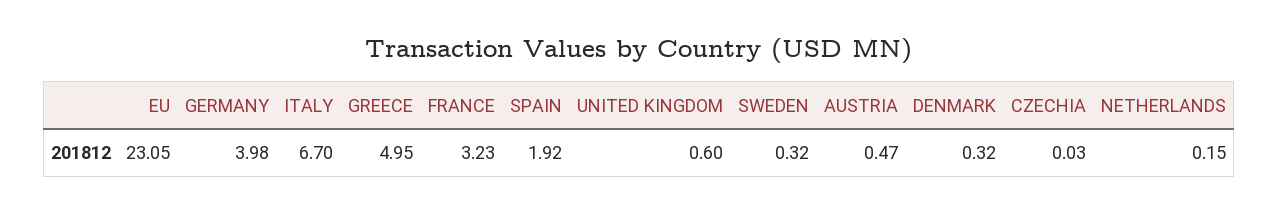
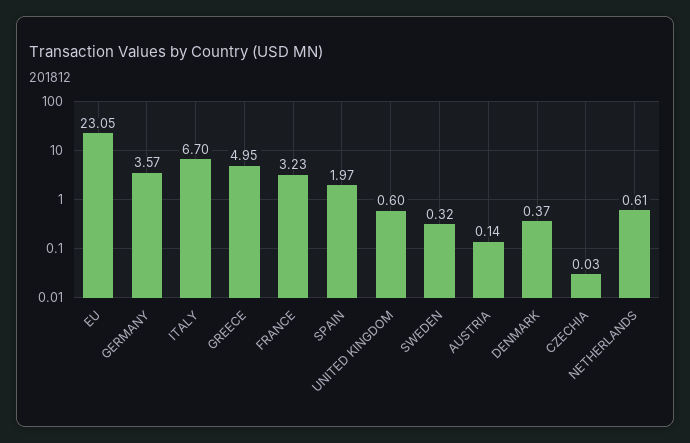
GERMANY: 3.98 -> 3.57
SPAIN: 1.92 -> 1.97
AUSTRIA: 0.47 -> 0.14
DENMARK: 0.32 -> 0.37
NETHERLANDS: 0.15 -> 0.61

